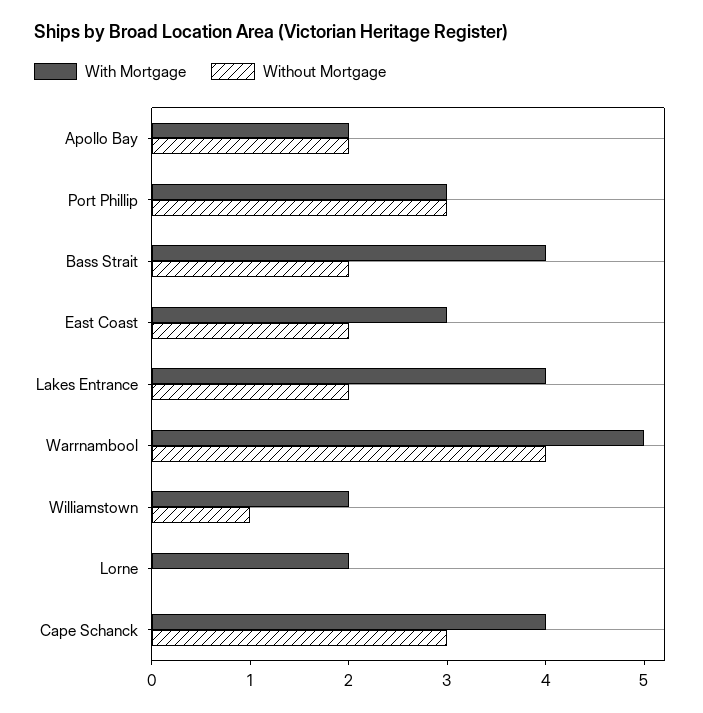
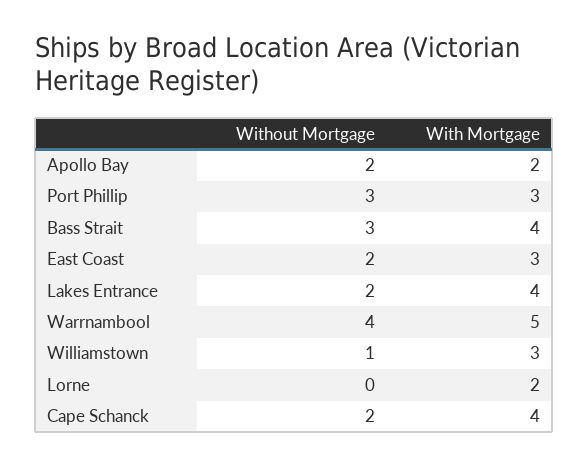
Without Mortgage, Bass Strait: 2 -> 3
With Mortgage, Williamstown: 2 -> 3
Without Mortgage, Cape Schanck: 3 -> 2

